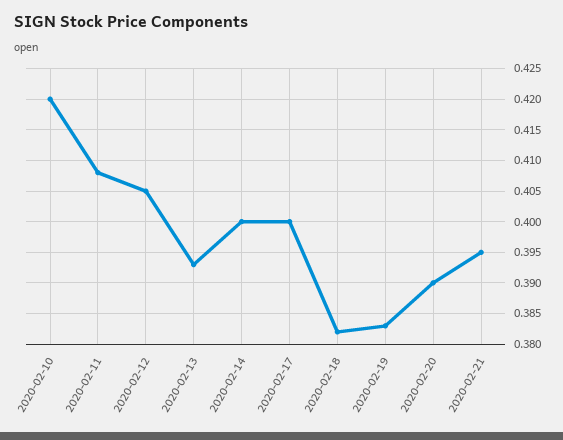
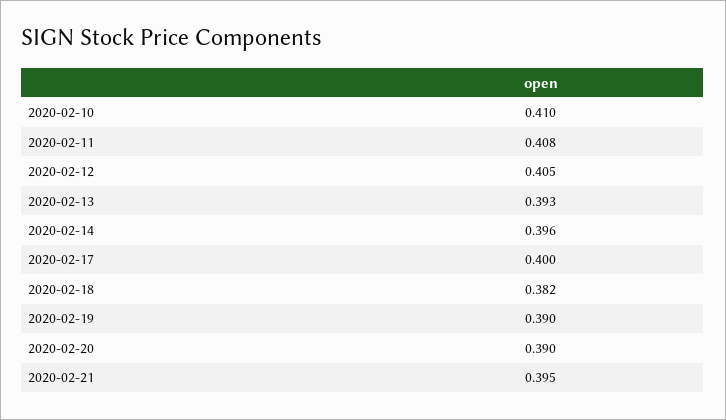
2020-02-10: 0.42 -> 0.41
2020-02-14: 0.4 -> 0.396
2020-02-19: 0.383 -> 0.39

